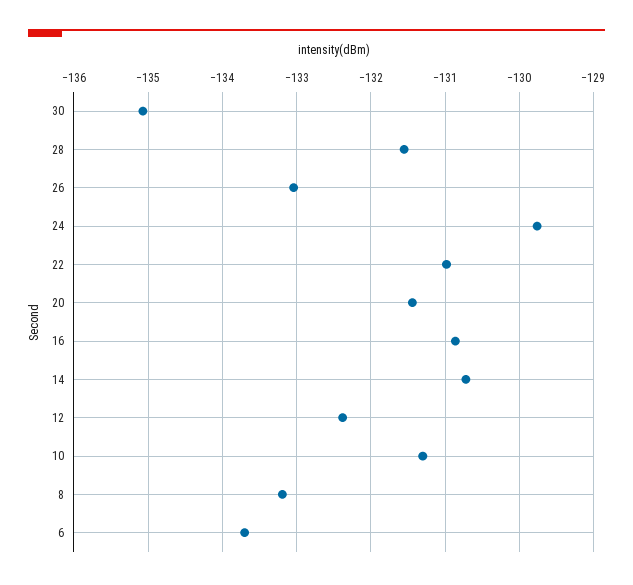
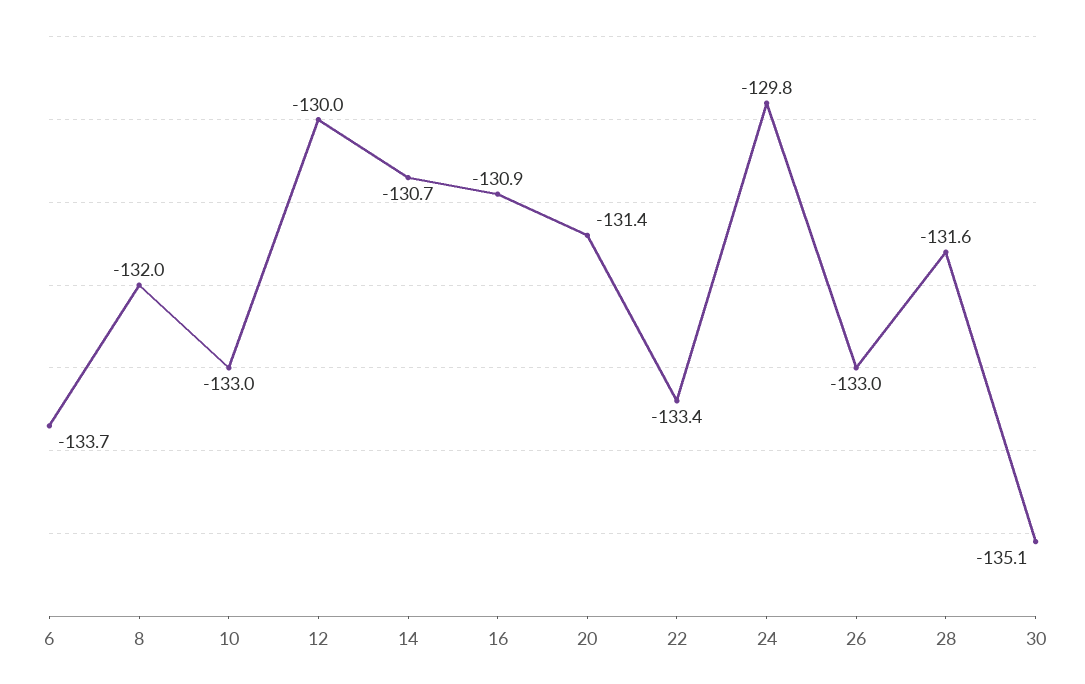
22: -131 -> -133.4
12: -132.4 -> -130
10: -131.3 -> -133
8: -133.2 -> -132

